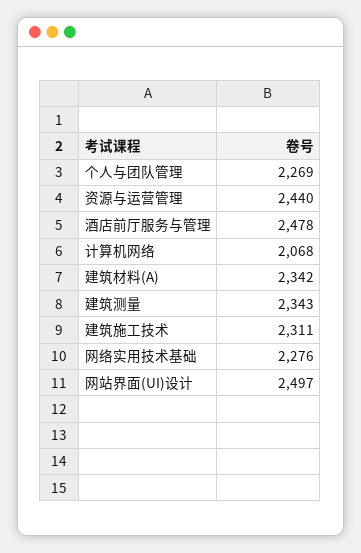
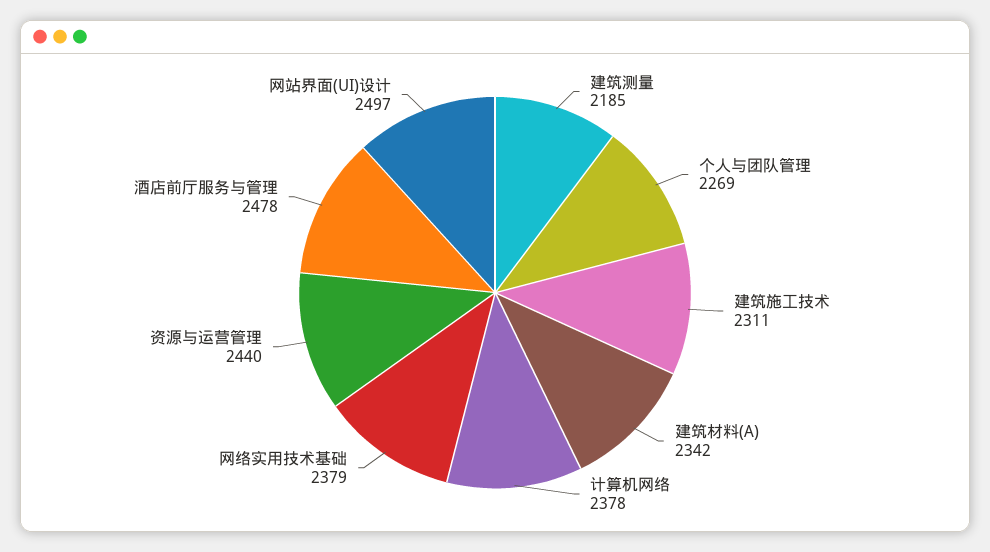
计算机网络: 2068 -> 2378
建筑测量: 2343 -> 2185
网络实用技术基础: 2276 -> 2379

